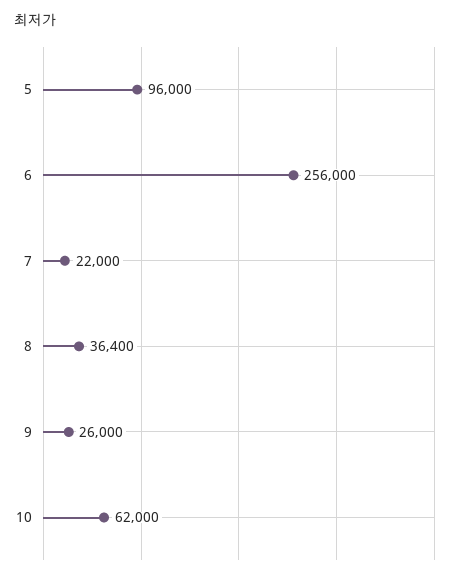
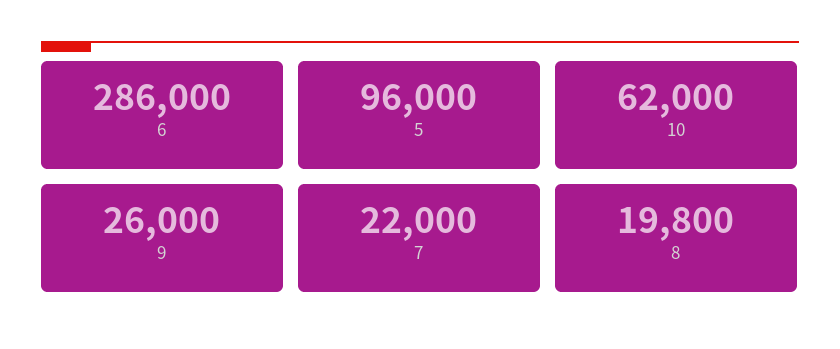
6: 256000 -> 286000
8: 36400 -> 19800

